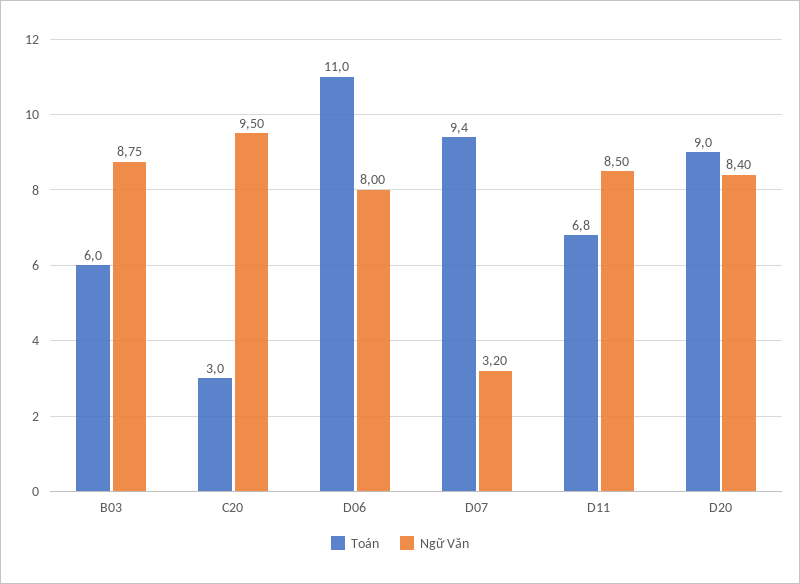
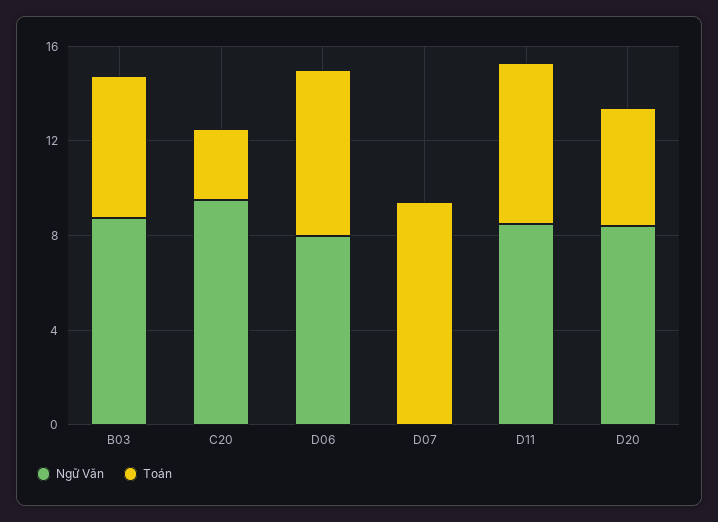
Toán, D06: 11 -> 7
Ngữ Văn, D07: 3.2 -> 0
Toán, D20: 9 -> 5

